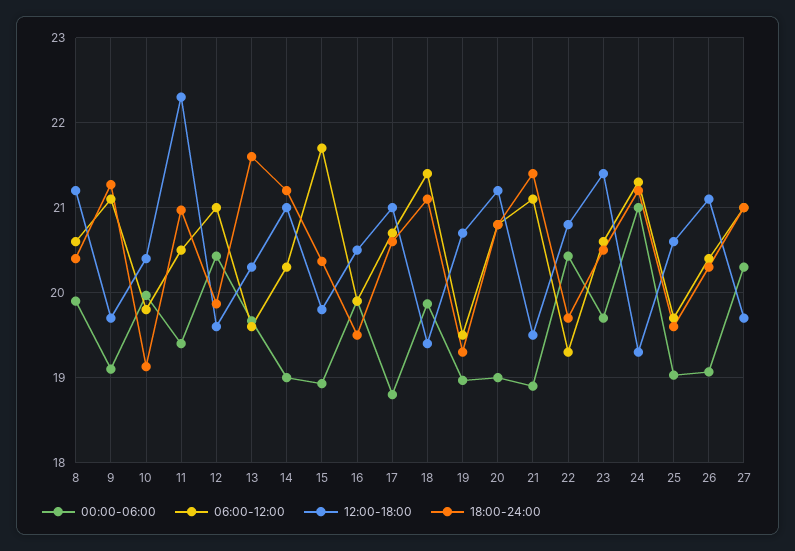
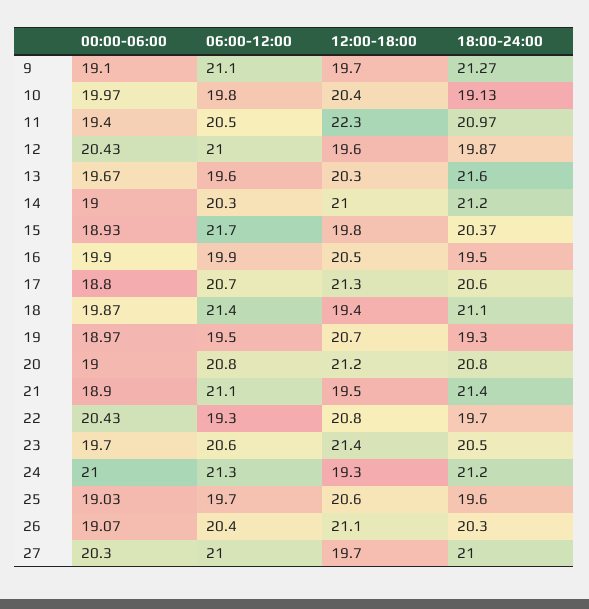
00:00-06:00, 8: 19.9 -> none
06:00-12:00, 8: 20.6 -> none
12:00-18:00, 8: 21.2 -> none
18:00-24:00, 8: 20.4 -> none
12:00-18:00, 17: 21 -> 21.3

